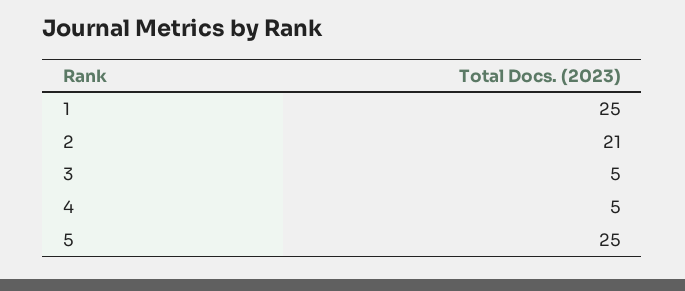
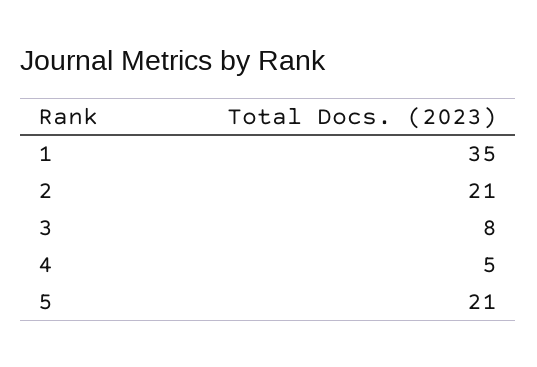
1: 25 -> 35
3: 5 -> 8
5: 25 -> 21

